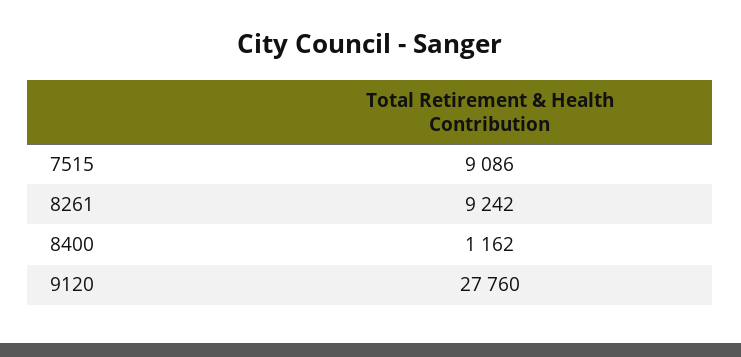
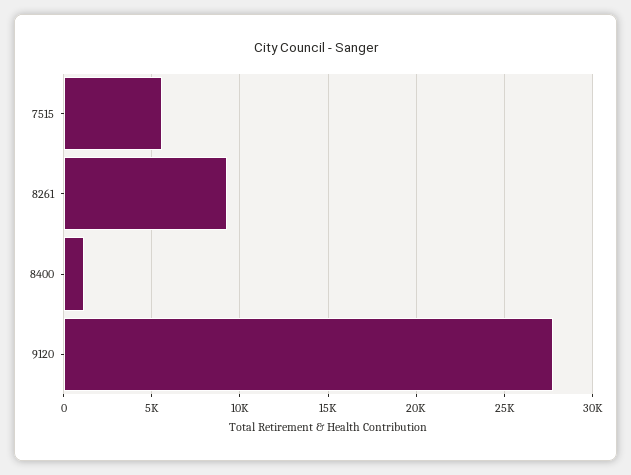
7515: 9086 -> 5500

